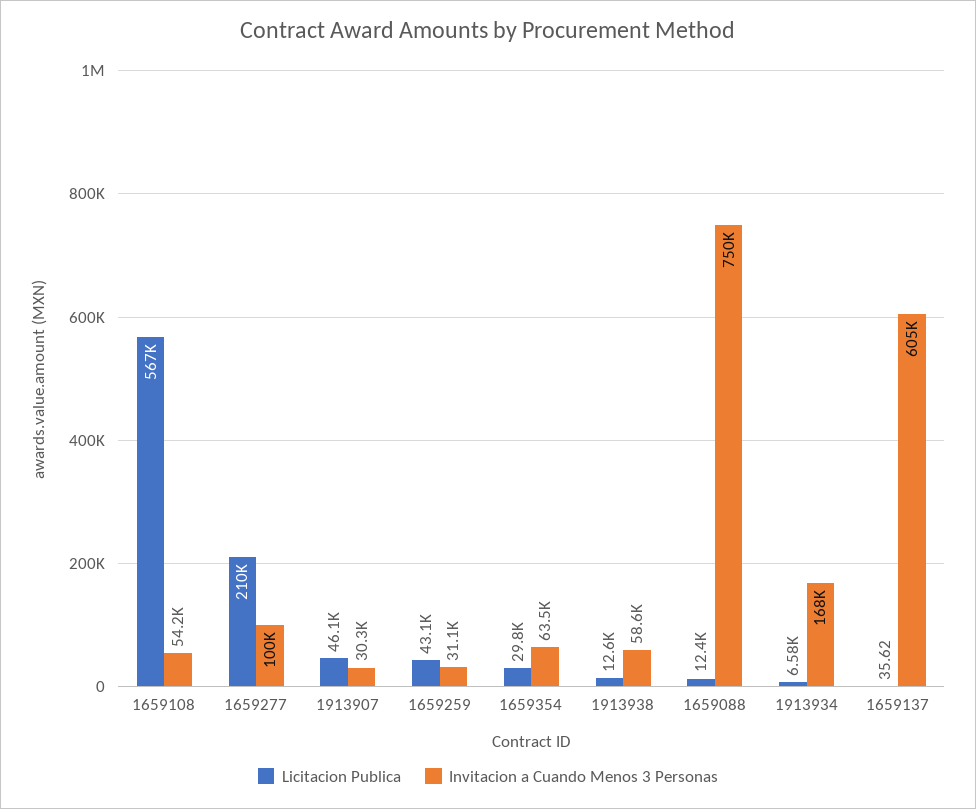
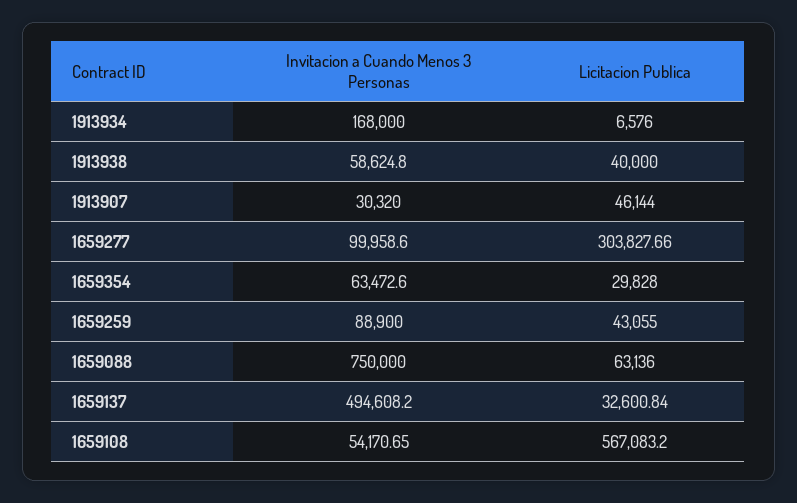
Licitacion Publica, 1659277: 210000 -> 303827.66
Invitacion a Cuando Menos 3 Personas, 1659259: 31100 -> 88900
Licitacion Publica, 1913938: 12600 -> 40000
Licitacion Publica, 1659088: 12400 -> 63136
Licitacion Publica, 1659137: 35.62 -> 32600.84
Invitacion a Cuando Menos 3 Personas, 1659137: 605000 -> 494608.2

